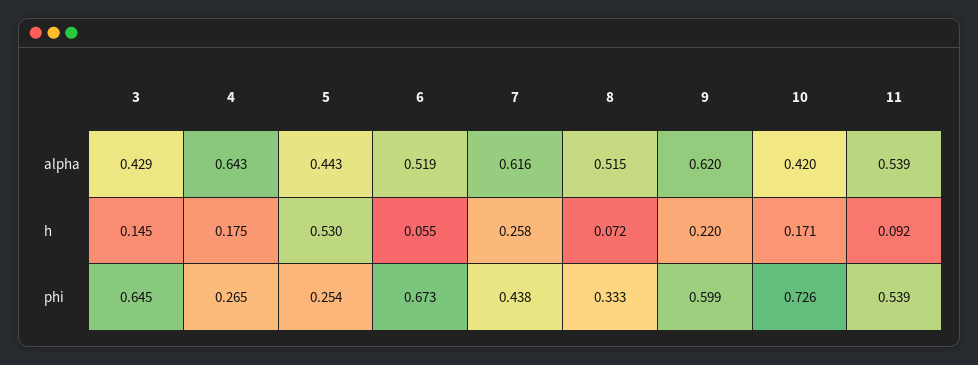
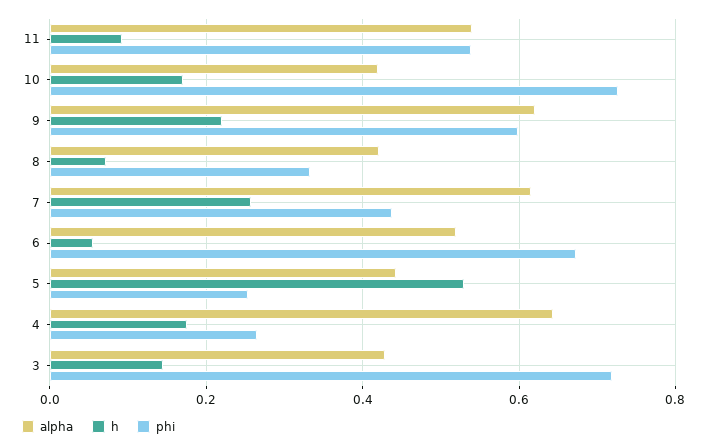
alpha, 8: 0.515 -> 0.42
phi, 3: 0.645 -> 0.72

